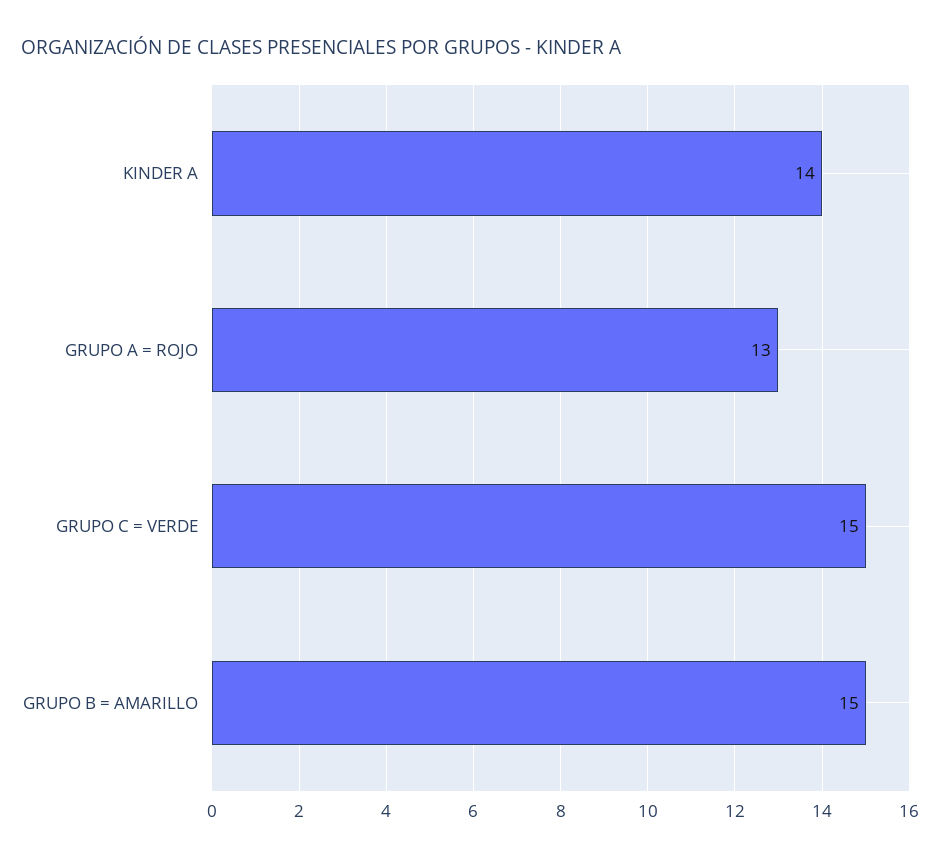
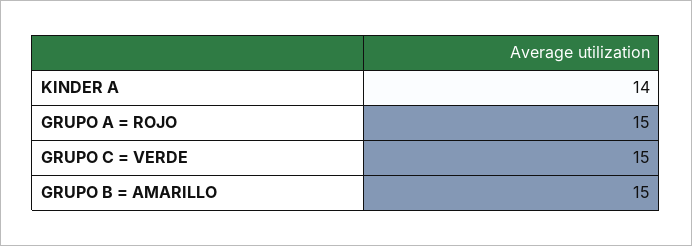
GRUPO A = ROJO: 13 -> 15

